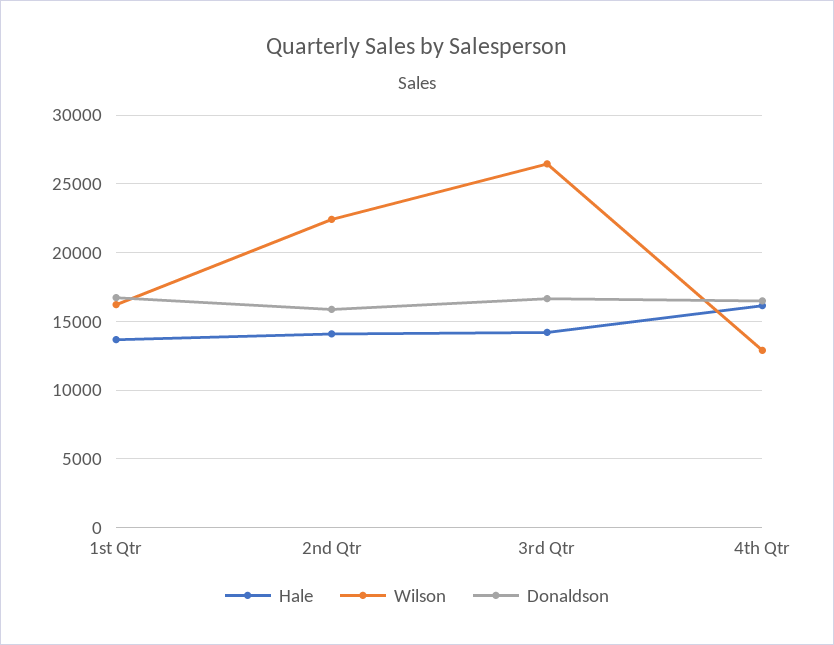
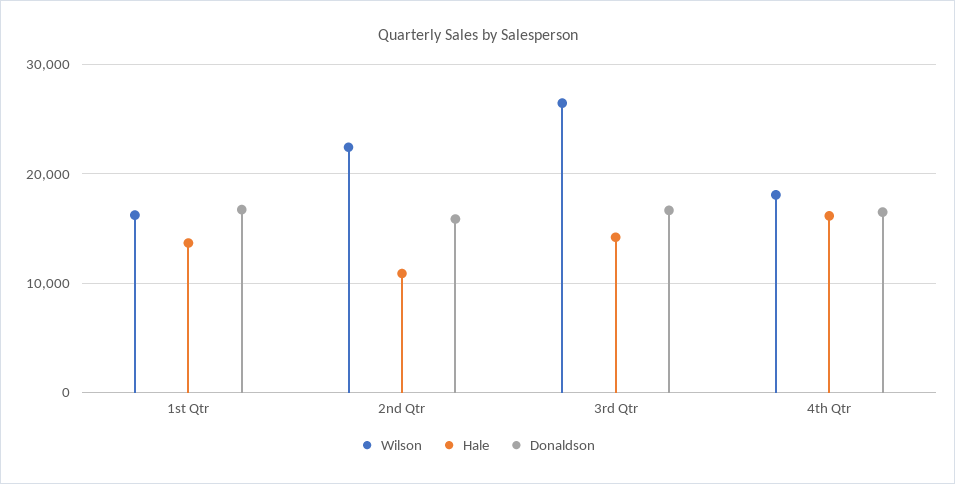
Hale, 2nd Qtr: 14000 -> 11000
Wilson, 4th Qtr: 13000 -> 18000

